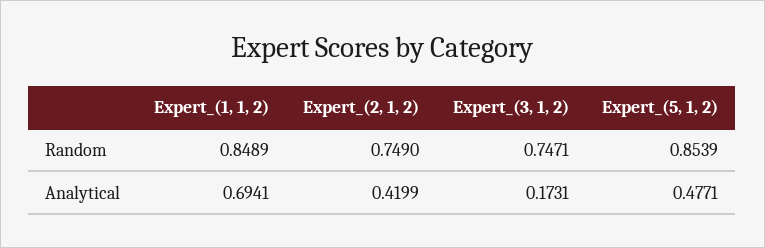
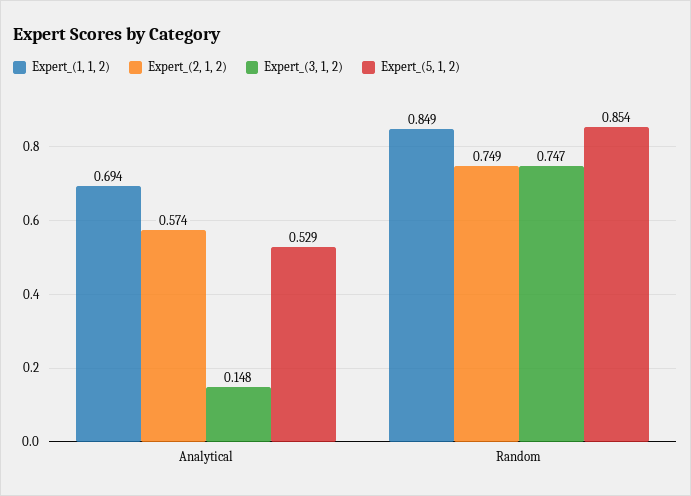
Expert_(2, 1, 2), Analytical: 0.4199 -> 0.574
Expert_(3, 1, 2), Analytical: 0.1731 -> 0.148
Expert_(5, 1, 2), Analytical: 0.4771 -> 0.529

